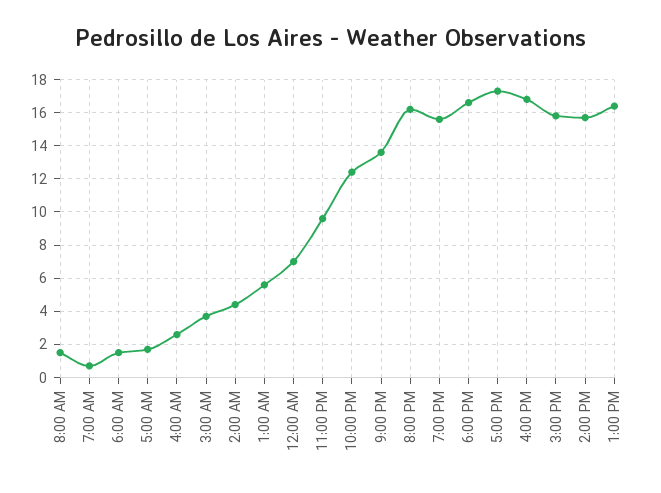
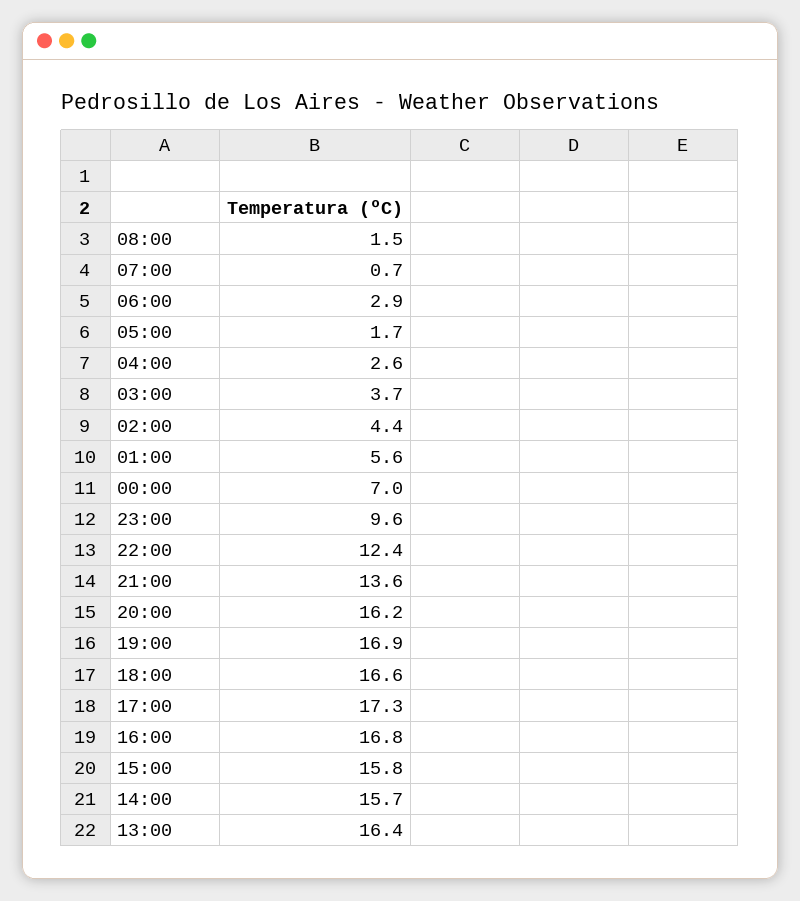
6:00 AM: 1.5 -> 2.9
7:00 PM: 15.5 -> 16.9

